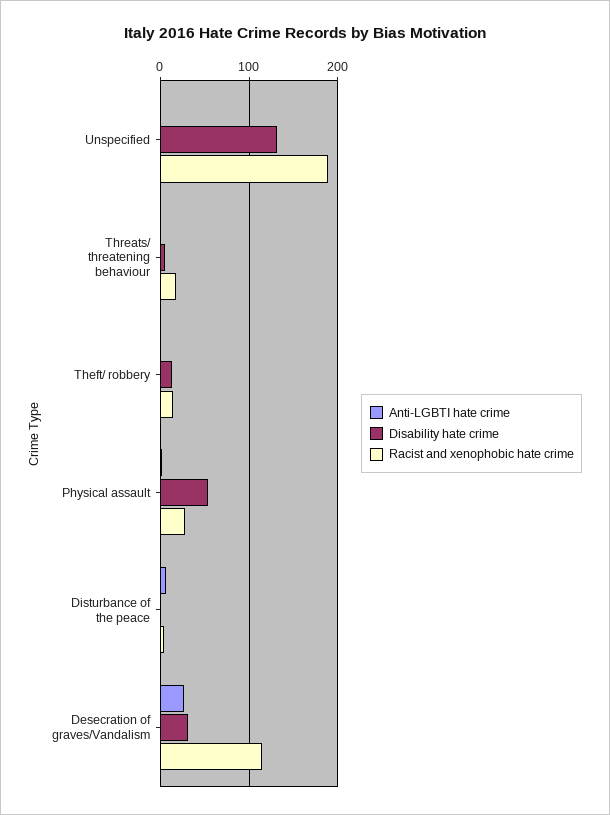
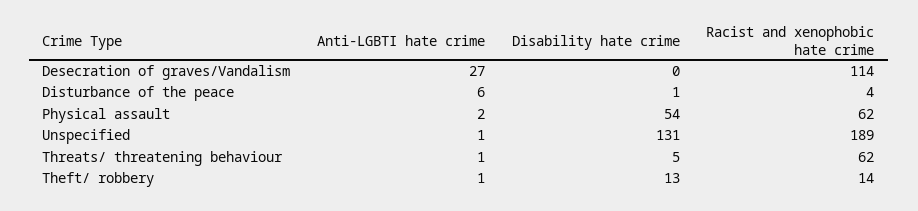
Racist and xenophobic hate crime, Threats/ threatening behaviour: 20 -> 62
Racist and xenophobic hate crime, Physical assault: 30 -> 62
Disability hate crime, Desecration of graves/Vandalism: 30 -> 0

